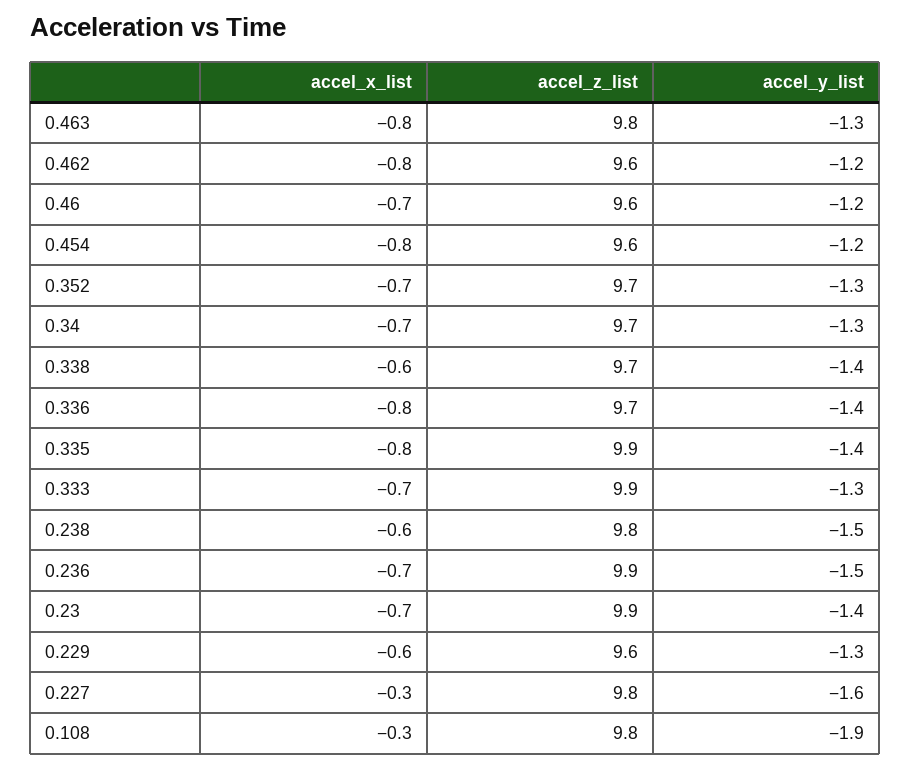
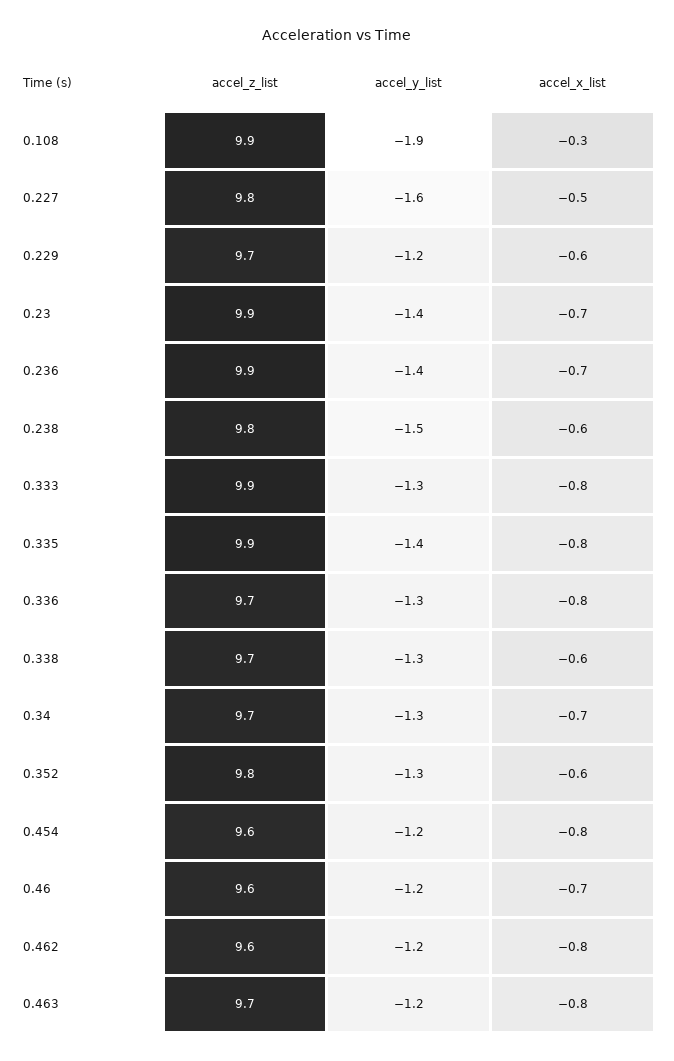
accel_z_list, 0.463: 9.8 -> 9.7
accel_y_list, 0.463: -1.3 -> -1.2
accel_x_list, 0.352: -0.7 -> -0.6
accel_z_list, 0.352: 9.7 -> 9.8
accel_y_list, 0.338: -1.4 -> -1.3
accel_y_list, 0.336: -1.4 -> -1.3
accel_x_list, 0.333: -0.7 -> -0.8
accel_y_list, 0.236: -1.5 -> -1.4
accel_z_list, 0.229: 9.6 -> 9.7
accel_y_list, 0.229: -1.3 -> -1.2
accel_x_list, 0.227: -0.3 -> -0.5
accel_z_list, 0.108: 9.8 -> 9.9

